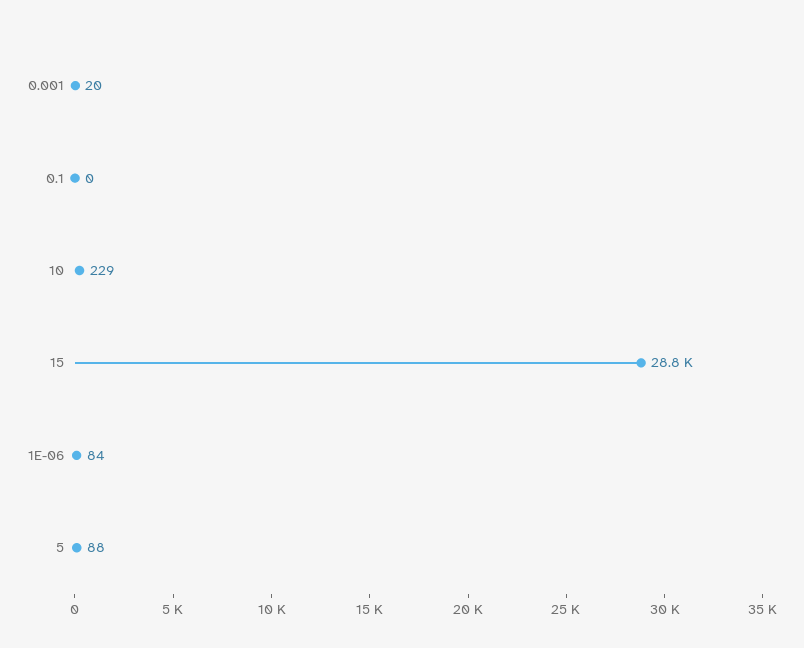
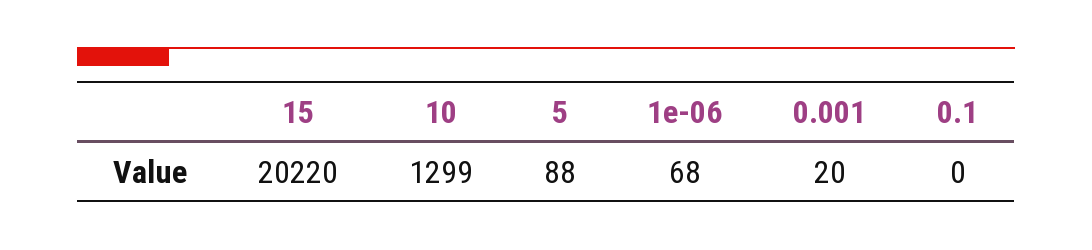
10: 229 -> 1299
15: 28800 -> 20220
1E-06: 84 -> 68

